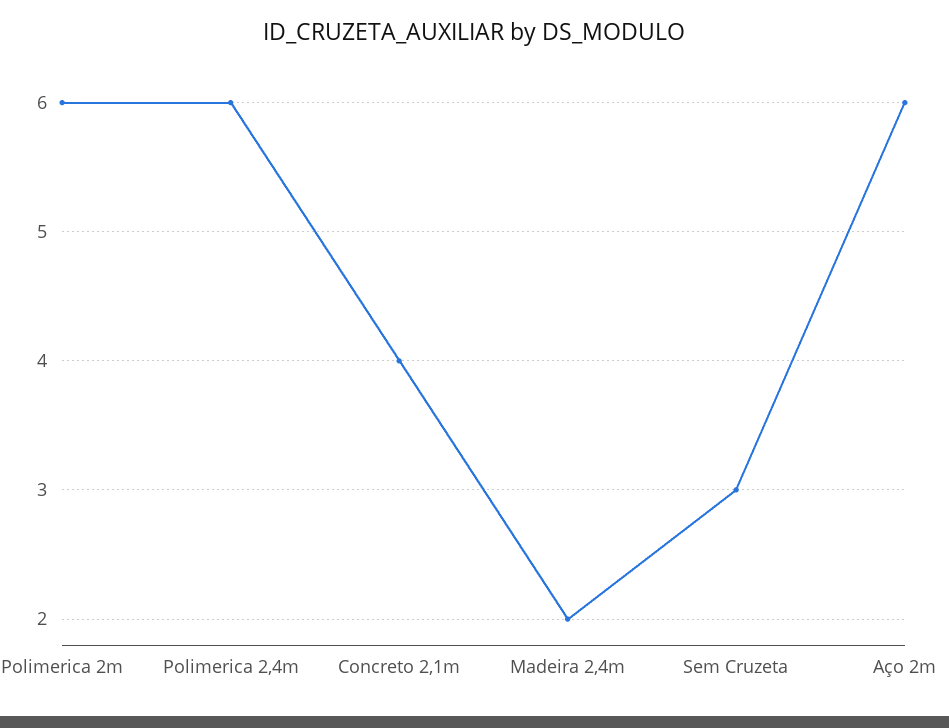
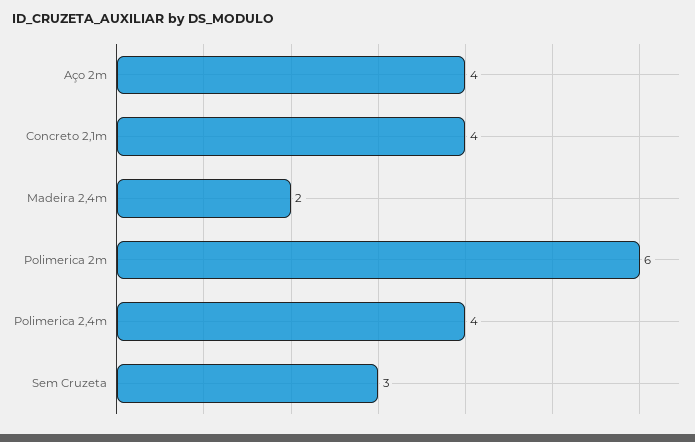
Polimerica 2,4m: 6 -> 4
Aço 2m: 6 -> 4

